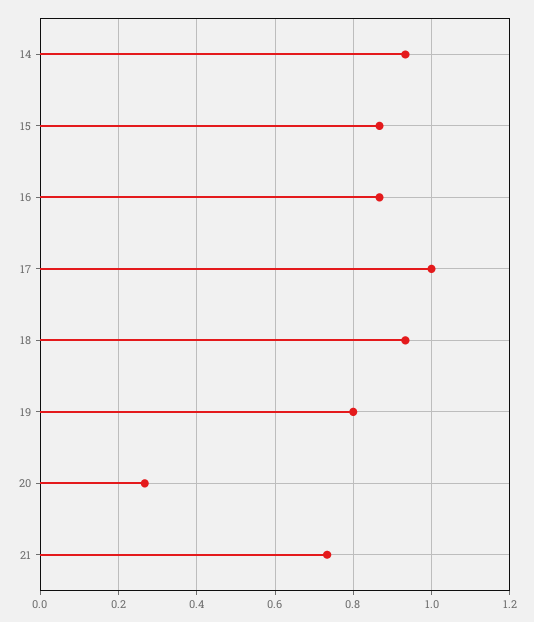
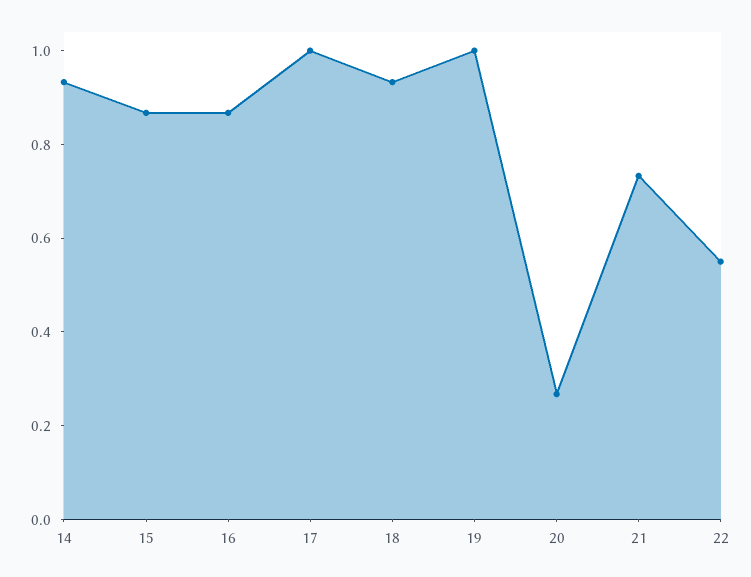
19: 0.8 -> 1
22: none -> 0.55

